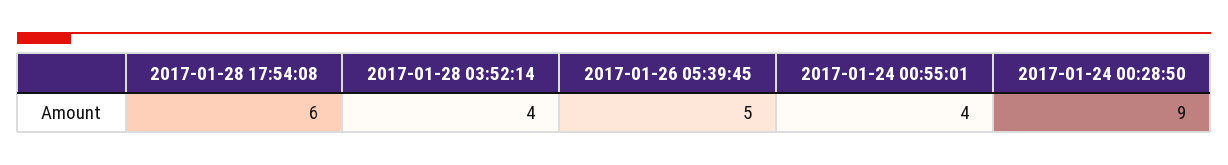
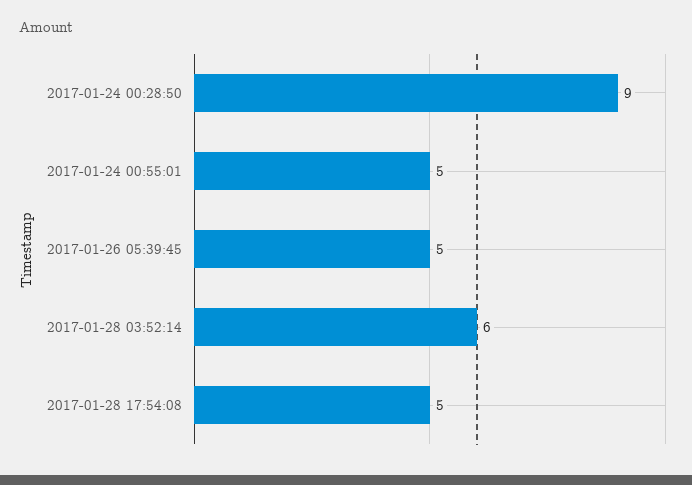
2017-01-28 17:54:08: 6 -> 5
2017-01-28 03:52:14: 4 -> 6
2017-01-24 00:55:01: 4 -> 5

